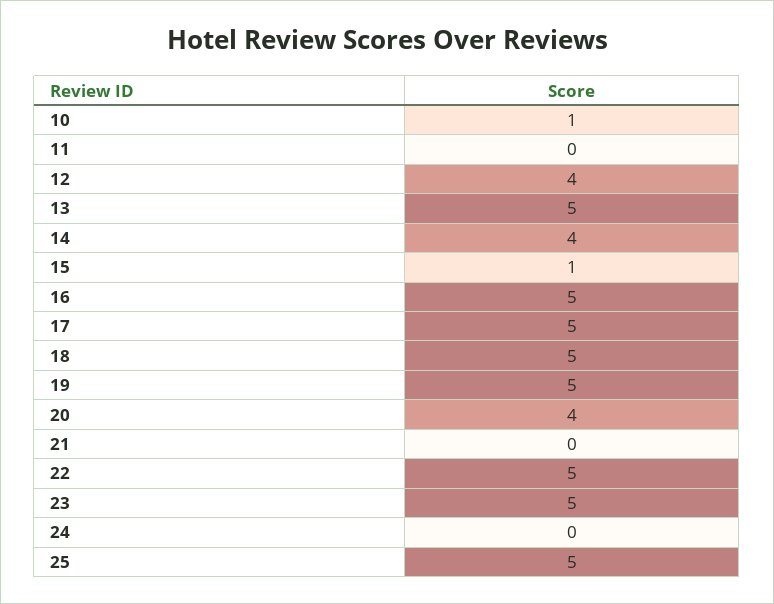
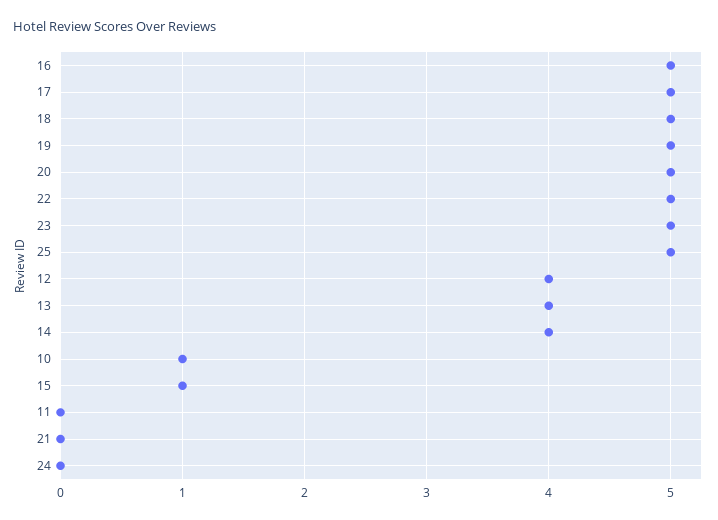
13: 5 -> 4
20: 4 -> 5

